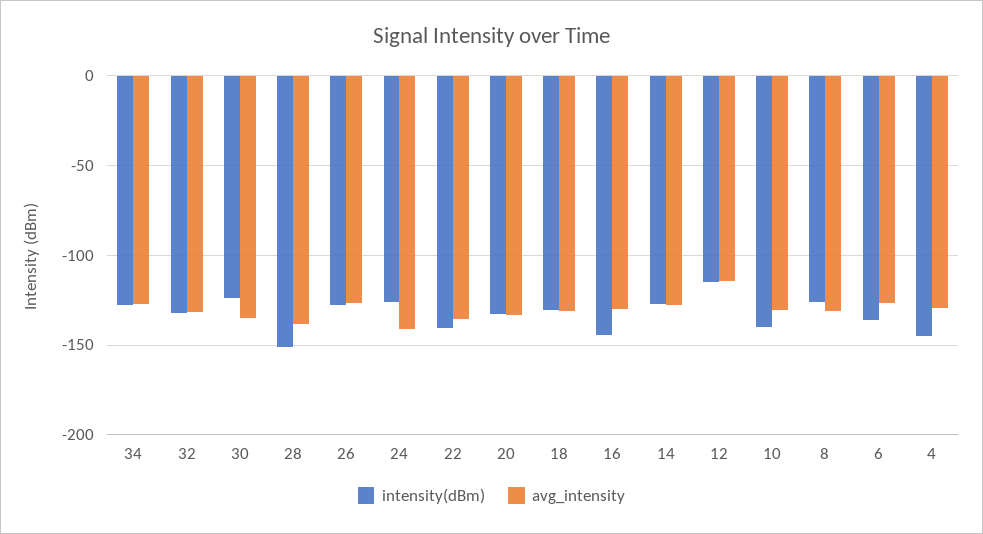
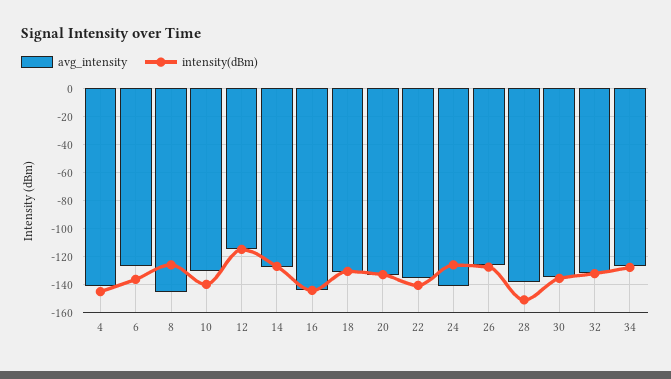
intensity(dBm), 30: -125 -> -135
avg_intensity, 16: -130 -> -145
avg_intensity, 8: -130 -> -145
avg_intensity, 4: -130 -> -140

